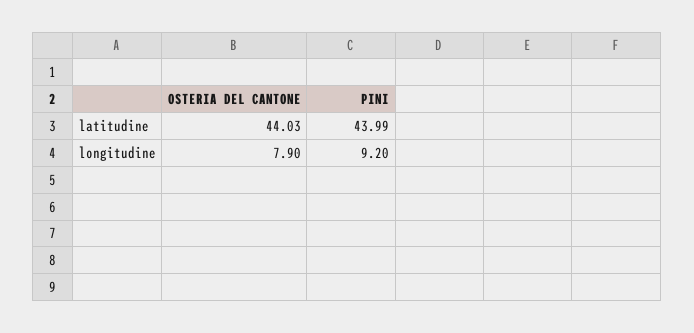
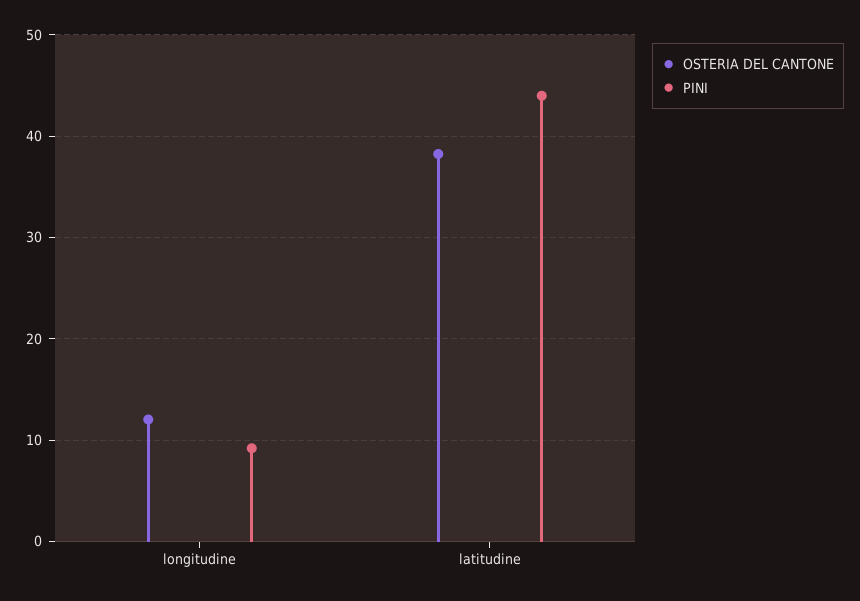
OSTERIA DEL CANTONE, latitudine: 44.03 -> 38
OSTERIA DEL CANTONE, longitudine: 7.9 -> 12

